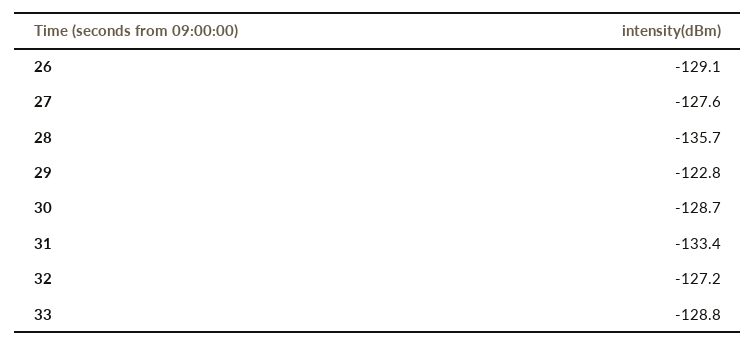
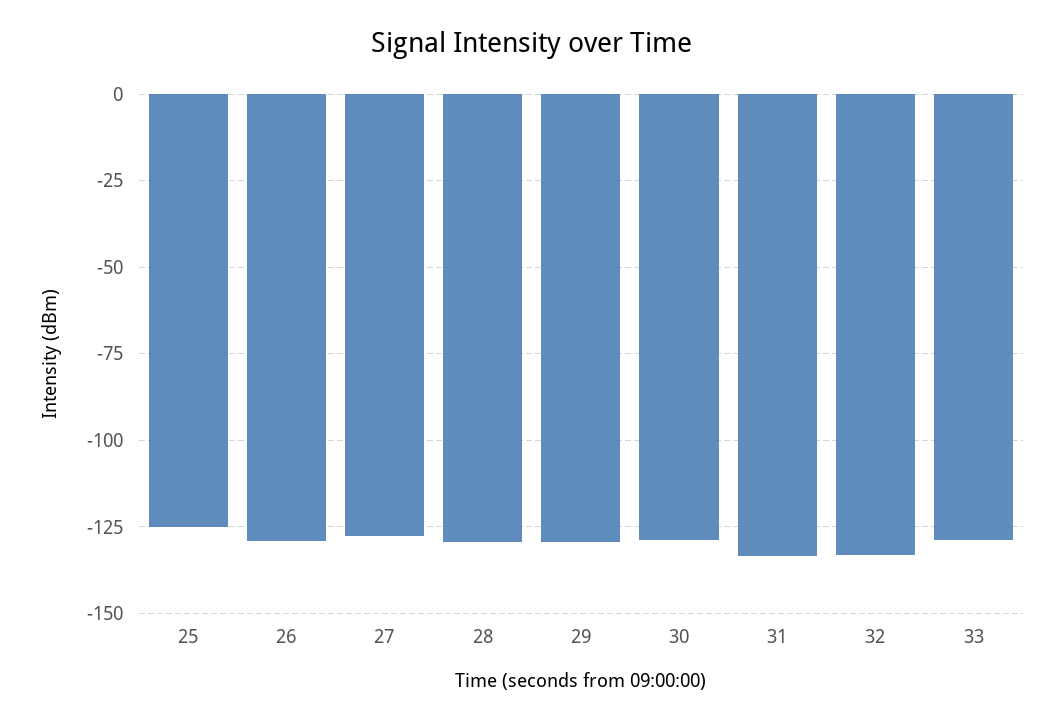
28: -135.7 -> -130
29: -122.8 -> -130
32: -127.2 -> -132.5
25: none -> -125

